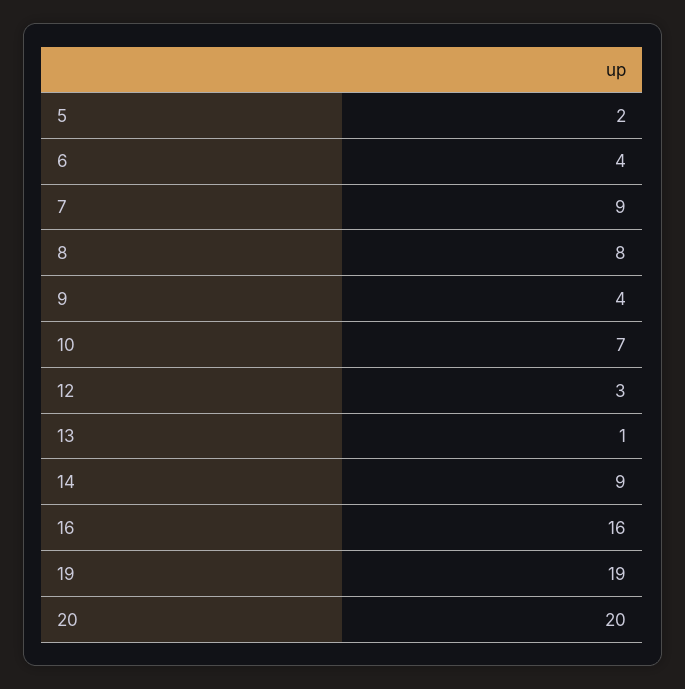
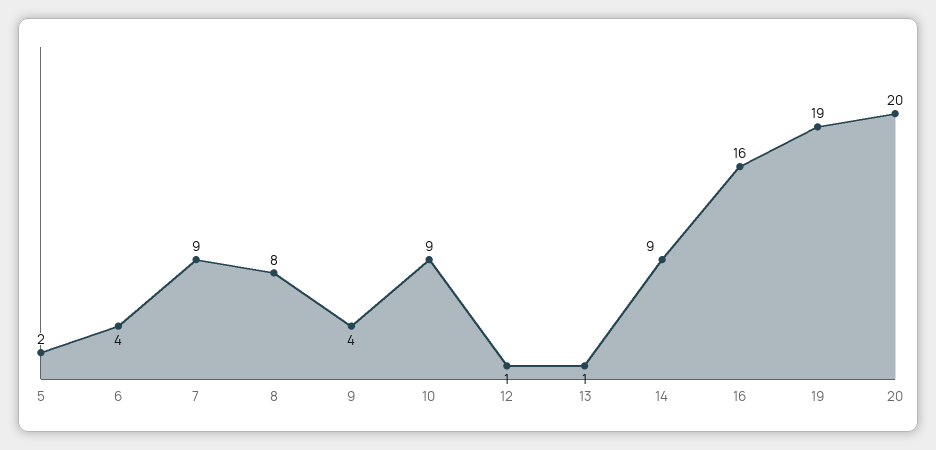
10: 7 -> 9
12: 3 -> 1

